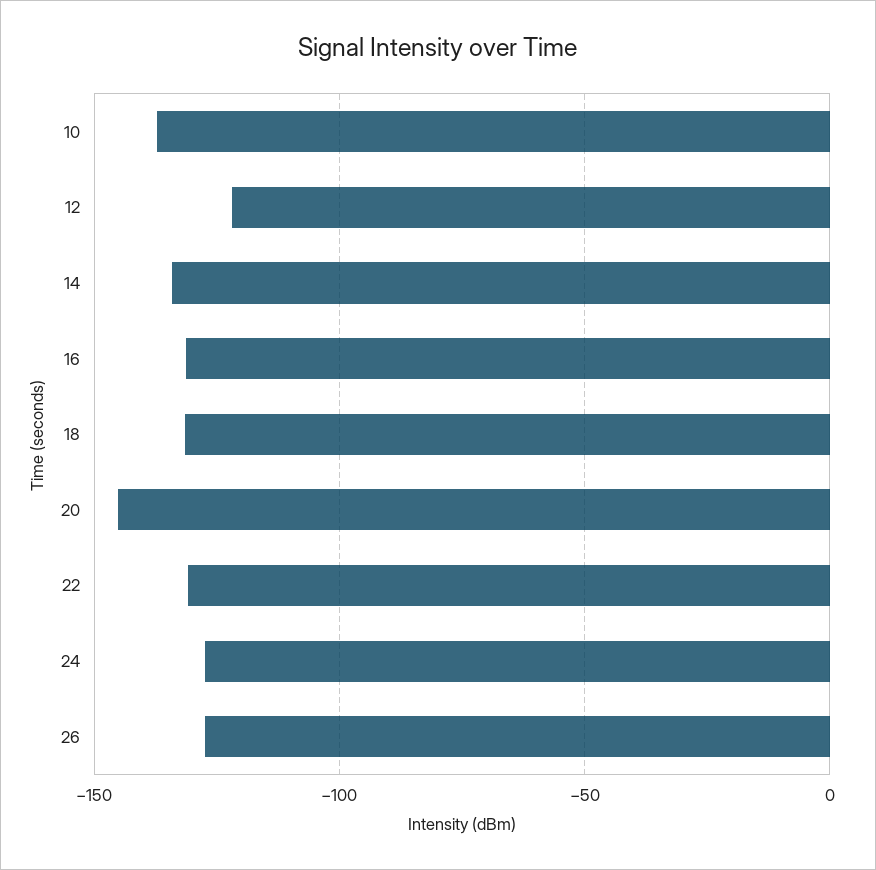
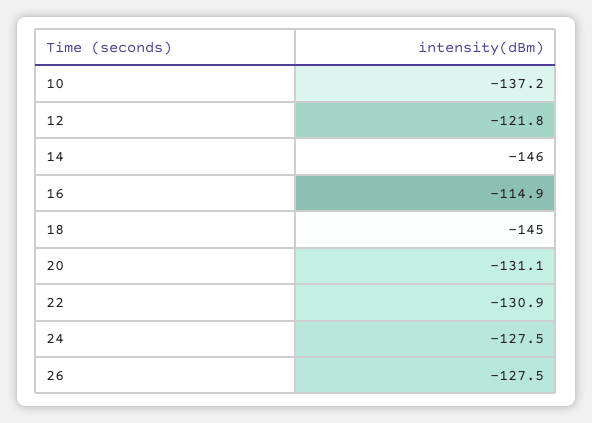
14: -135 -> -146
16: -130 -> -114.9
18: -130 -> -145
20: -145 -> -131.1

